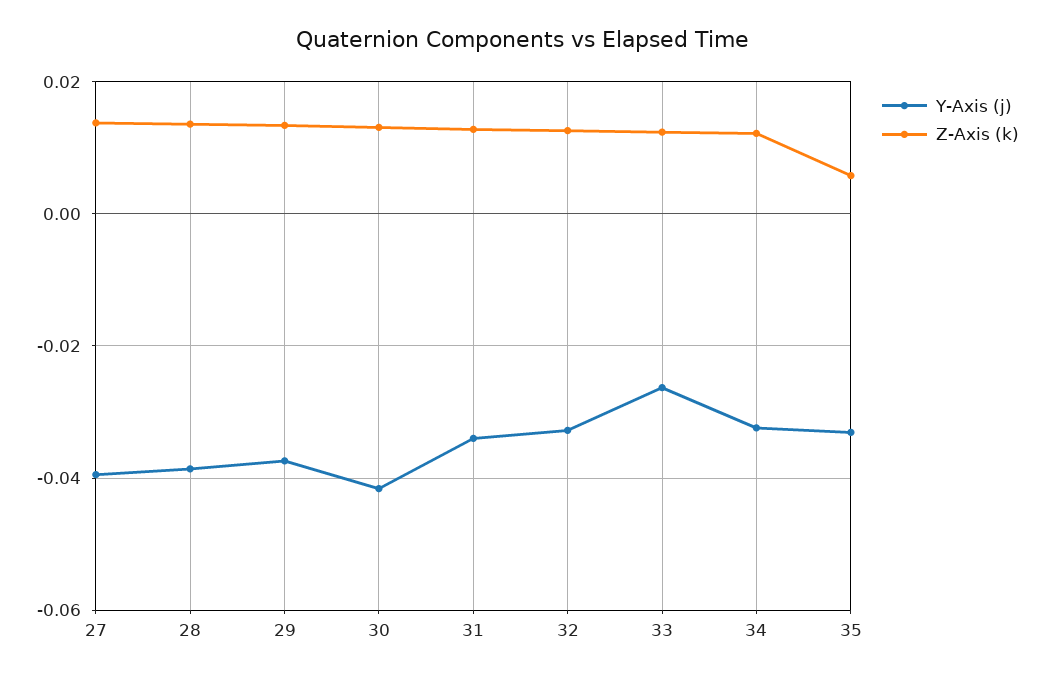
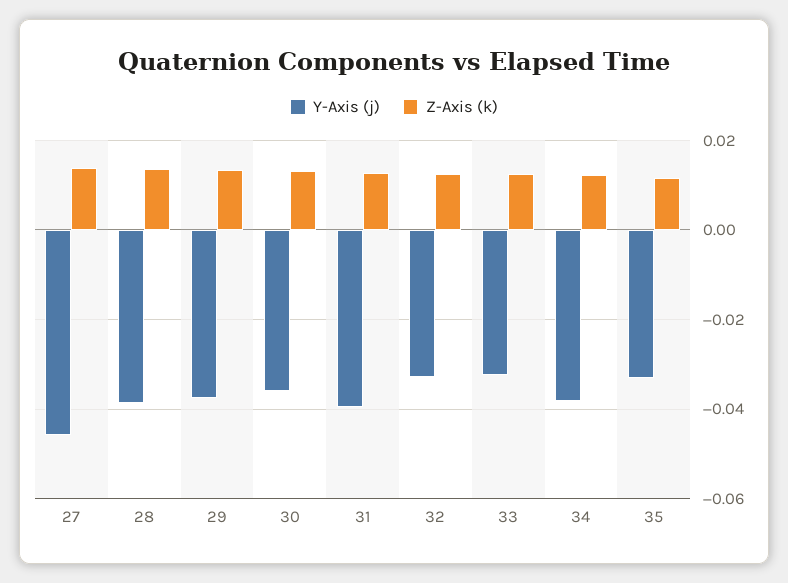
Y-Axis (j), 27: -0.04 -> -0.046
Y-Axis (j), 30: -0.042 -> -0.036
Y-Axis (j), 31: -0.034 -> -0.04
Y-Axis (j), 33: -0.026 -> -0.032
Y-Axis (j), 34: -0.032 -> -0.038
Z-Axis (k), 35: 0.006 -> 0.012

